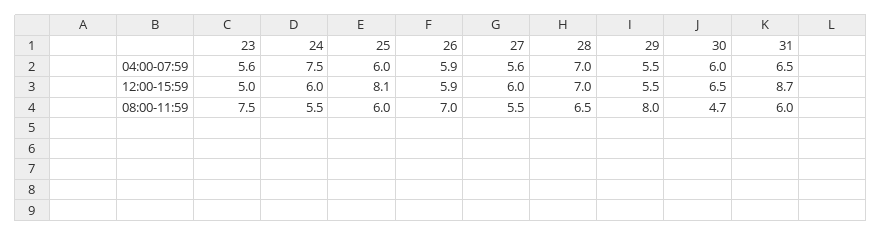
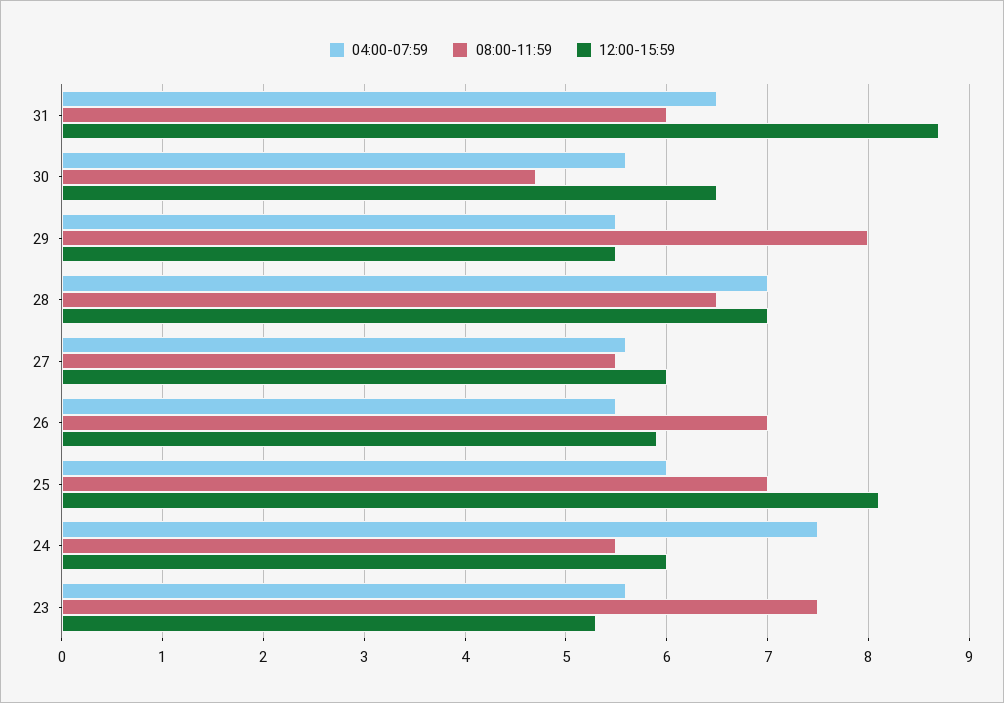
04:00-07:59, 26: 5.9 -> 5.5
04:00-07:59, 30: 6 -> 5.6
12:00-15:59, 23: 5 -> 5.3
08:00-11:59, 25: 6 -> 7

